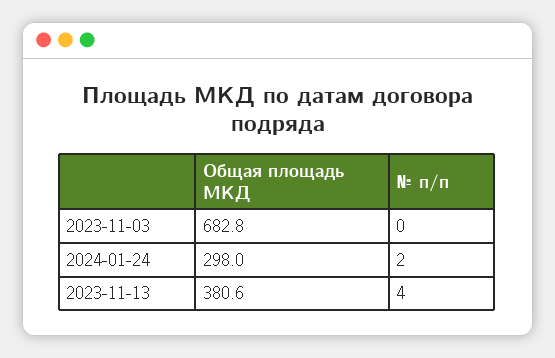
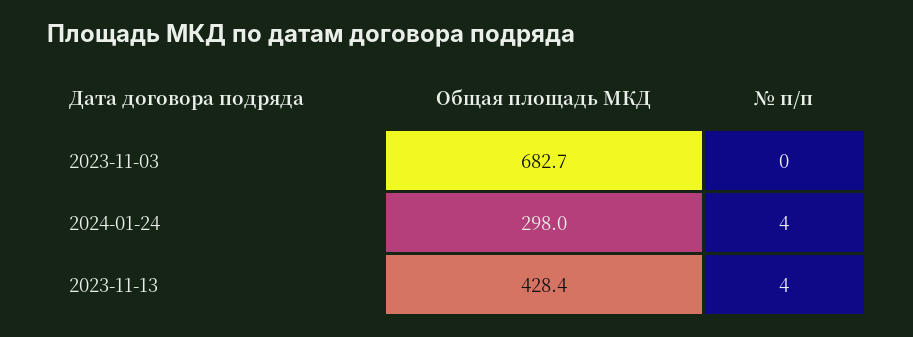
Общая площадь МКД, 2023-11-03: 682.8 -> 682.7
№ п/п, 2024-01-24: 2 -> 4
Общая площадь МКД, 2023-11-13: 380.6 -> 428.4

